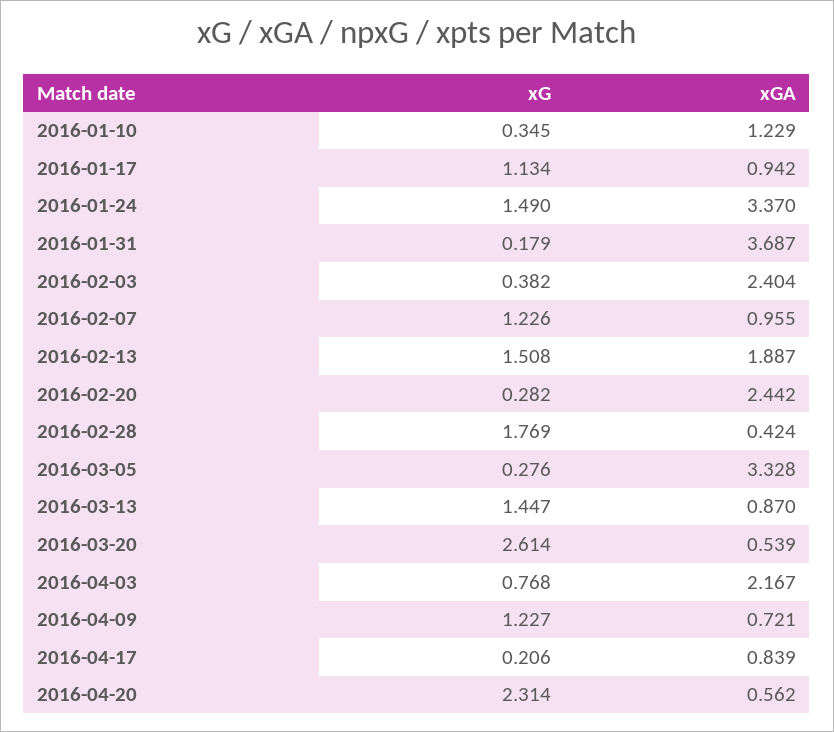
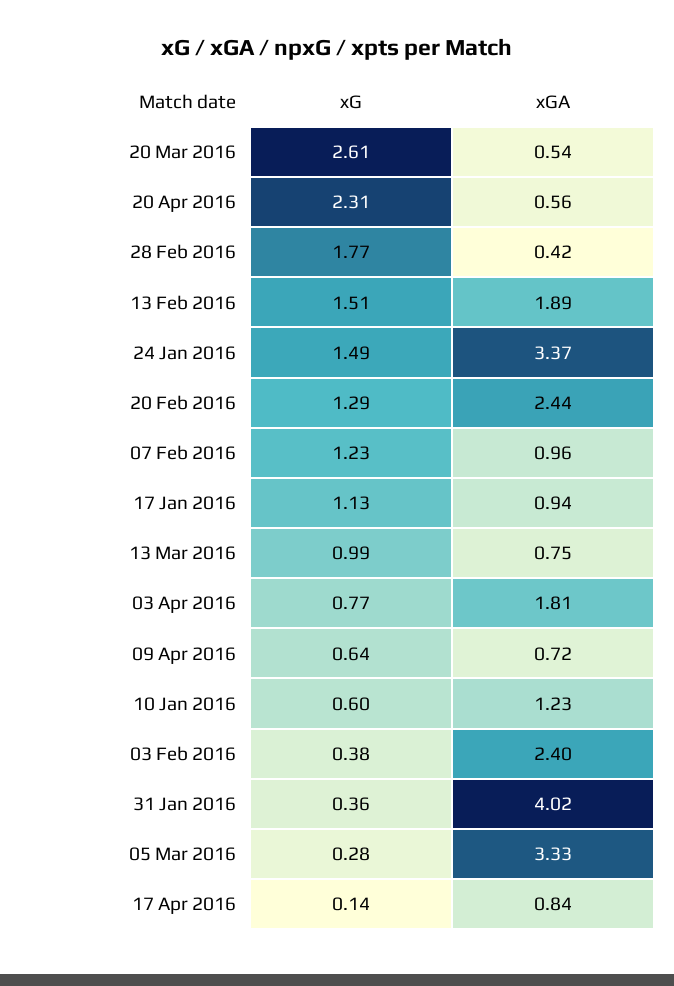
xG, 2016-01-10: 0.345 -> 0.6
xG, 2016-01-31: 0.179 -> 0.36
xGA, 2016-01-31: 3.687 -> 4.02
xG, 2016-02-20: 0.282 -> 1.29
xG, 2016-03-13: 1.447 -> 0.99
xGA, 2016-03-13: 0.87 -> 0.75
xGA, 2016-04-03: 2.167 -> 1.81
xG, 2016-04-09: 1.227 -> 0.64
xG, 2016-04-17: 0.206 -> 0.14

